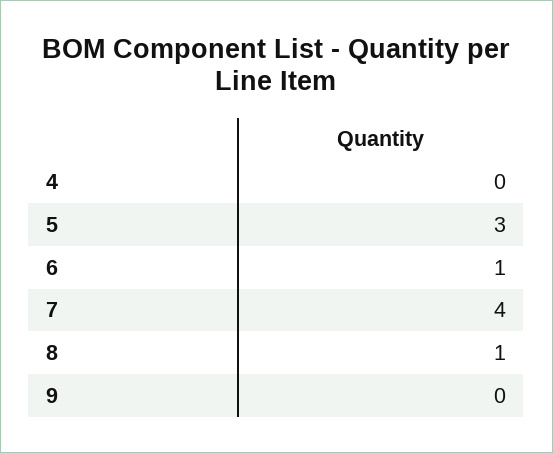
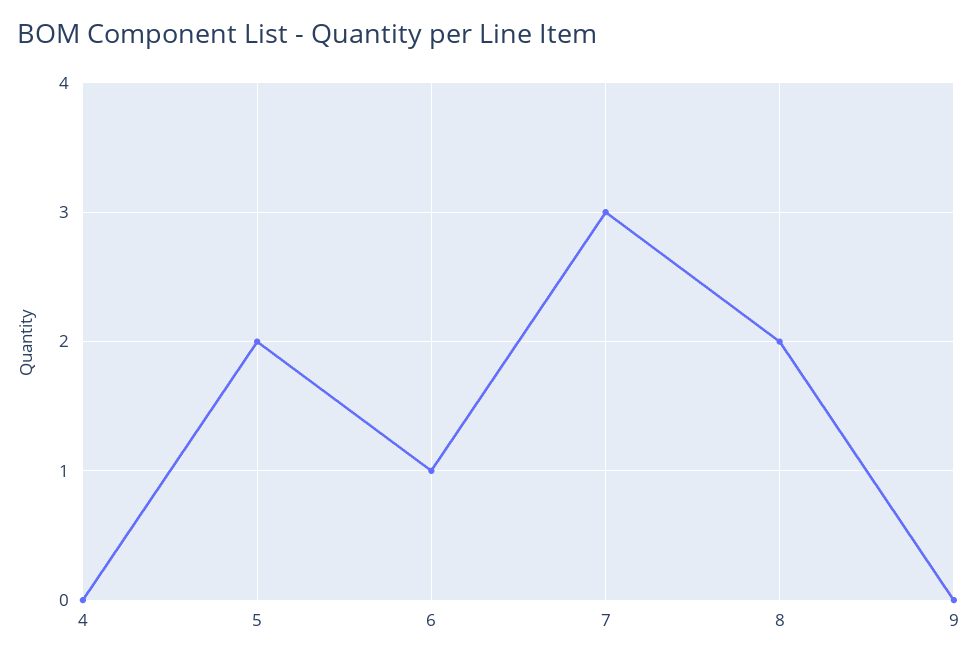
5: 3 -> 2
7: 4 -> 3
8: 1 -> 2

